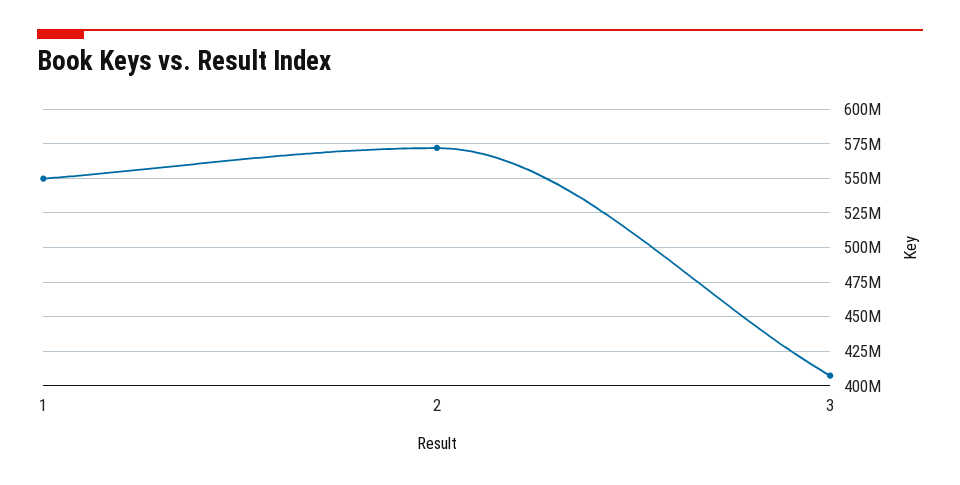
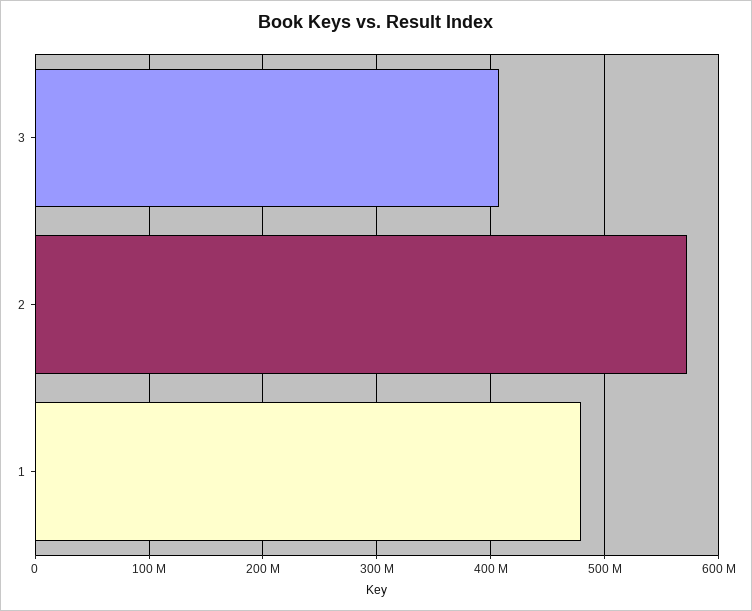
1: 550000000 -> 480000000

